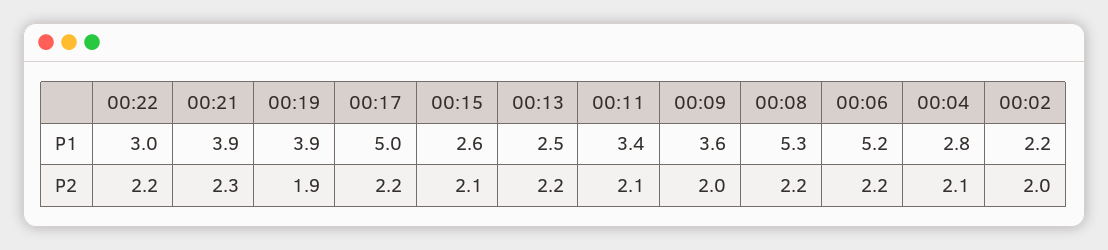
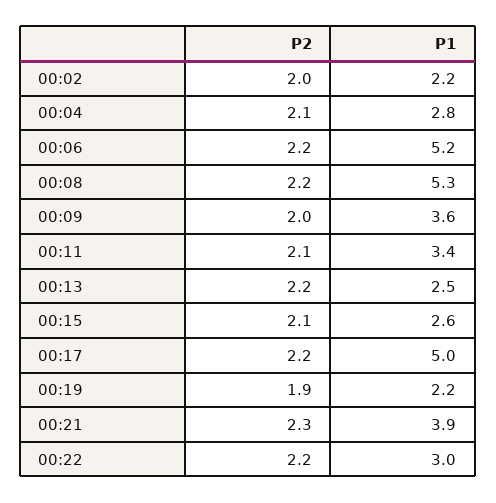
00:19, P1: 3.9 -> 2.2

